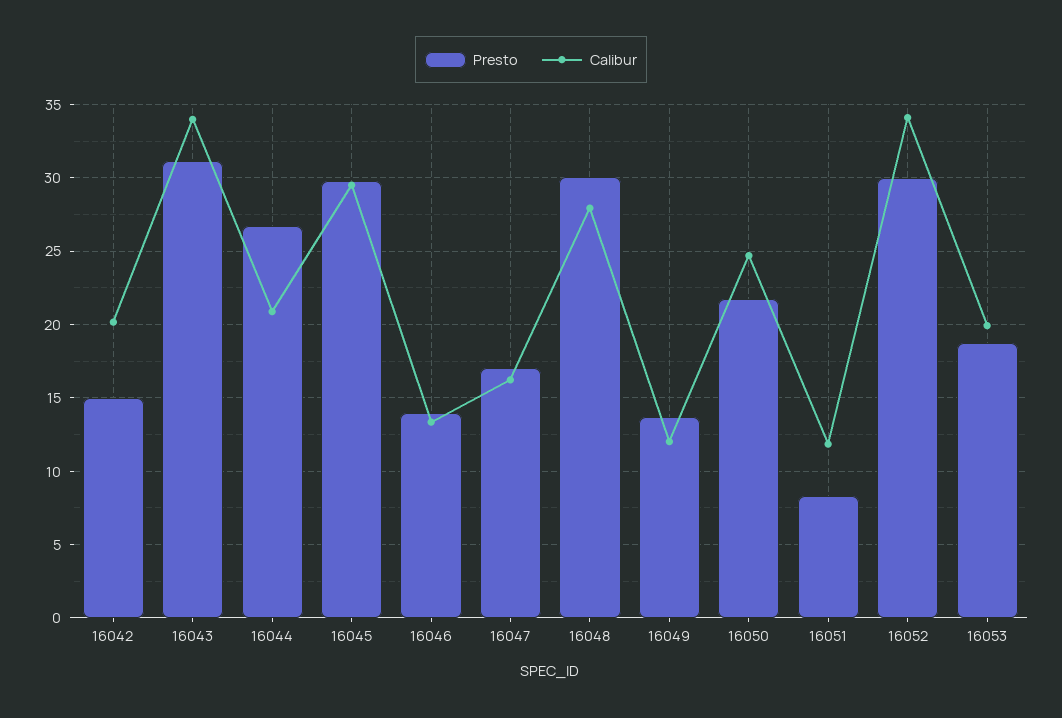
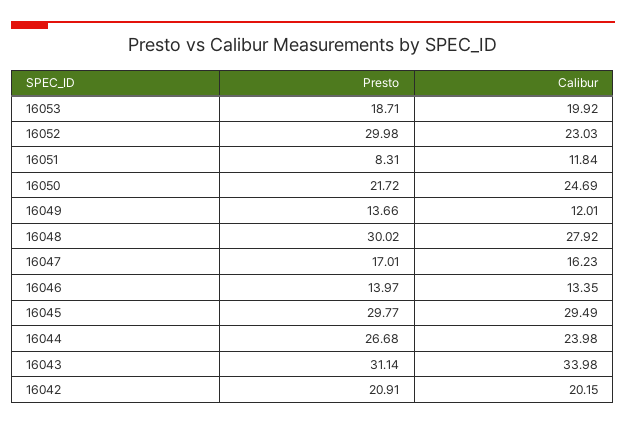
Presto, 16042: 15 -> 20.91
Calibur, 16044: 21 -> 23.98
Calibur, 16052: 34 -> 23.03

